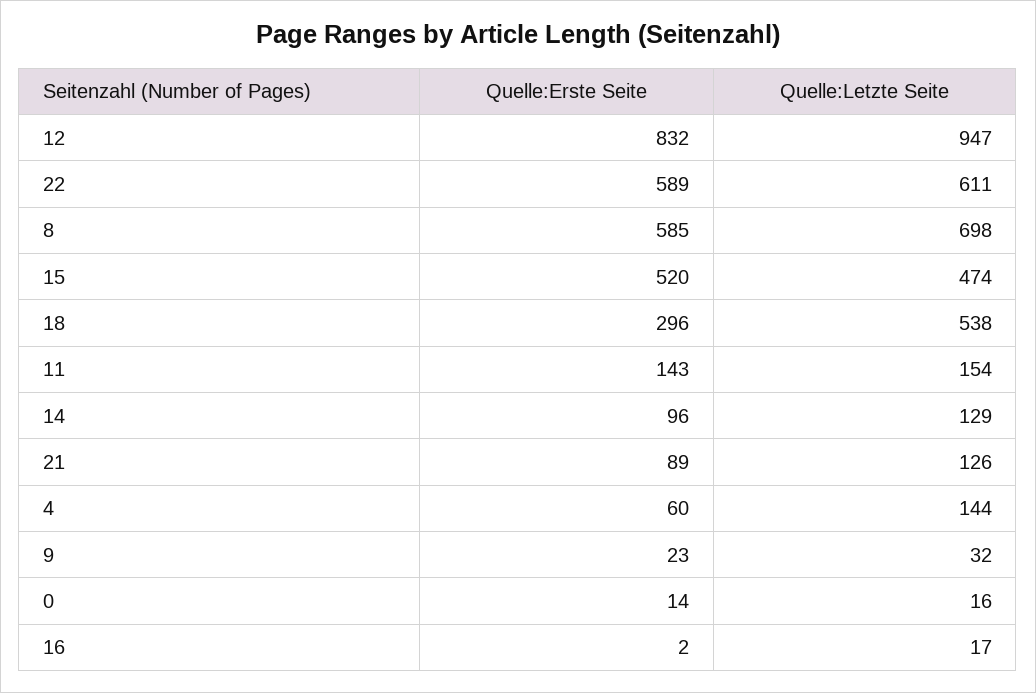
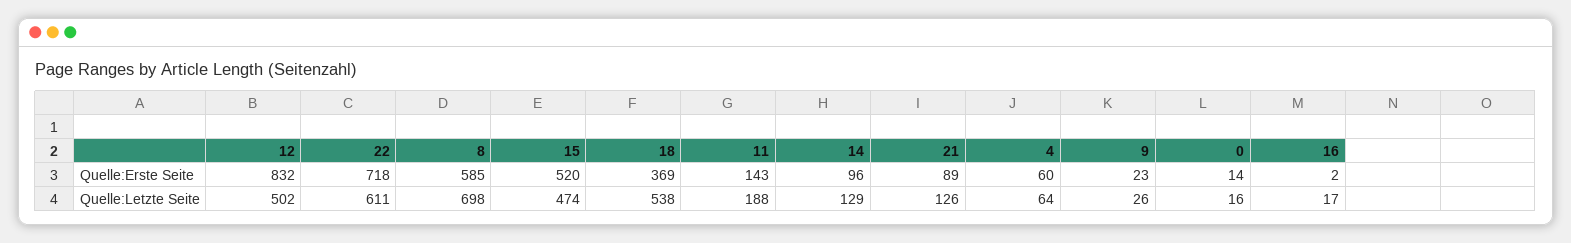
Quelle:Letzte Seite, 12: 947 -> 502
Quelle:Erste Seite, 22: 589 -> 718
Quelle:Erste Seite, 18: 296 -> 369
Quelle:Letzte Seite, 11: 154 -> 188
Quelle:Letzte Seite, 4: 144 -> 64
Quelle:Letzte Seite, 9: 32 -> 26

